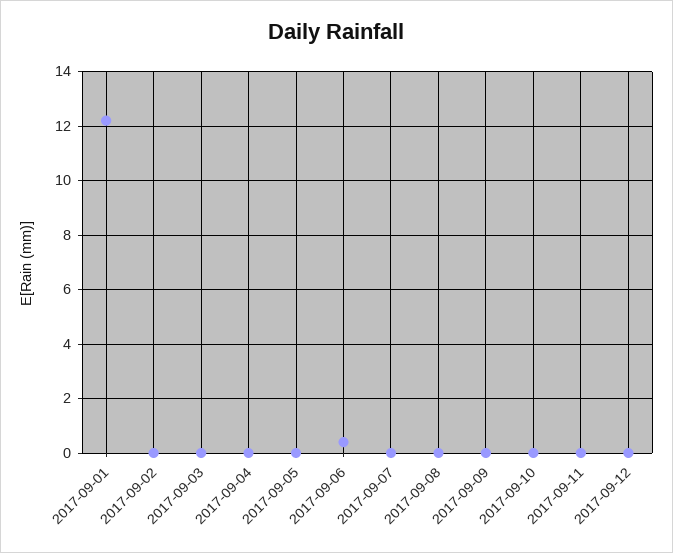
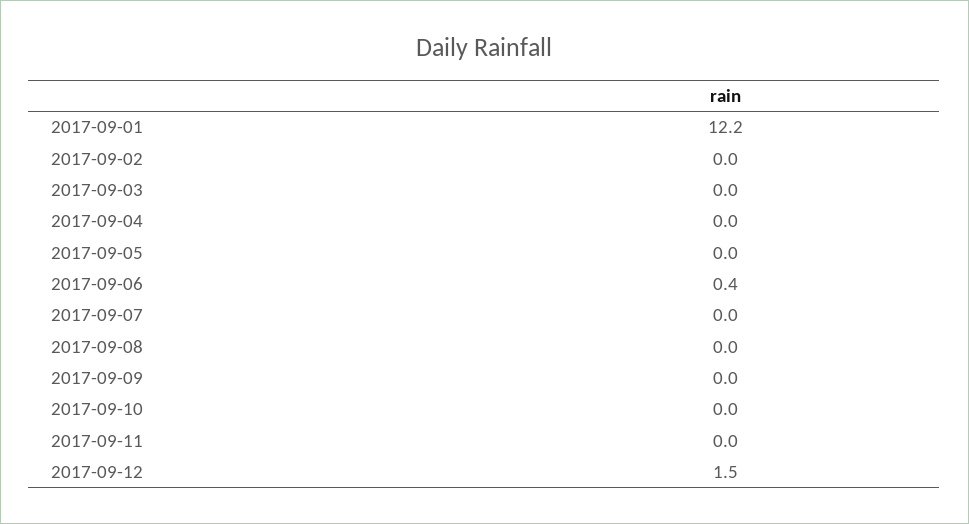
2017-09-12: 0 -> 1.5

